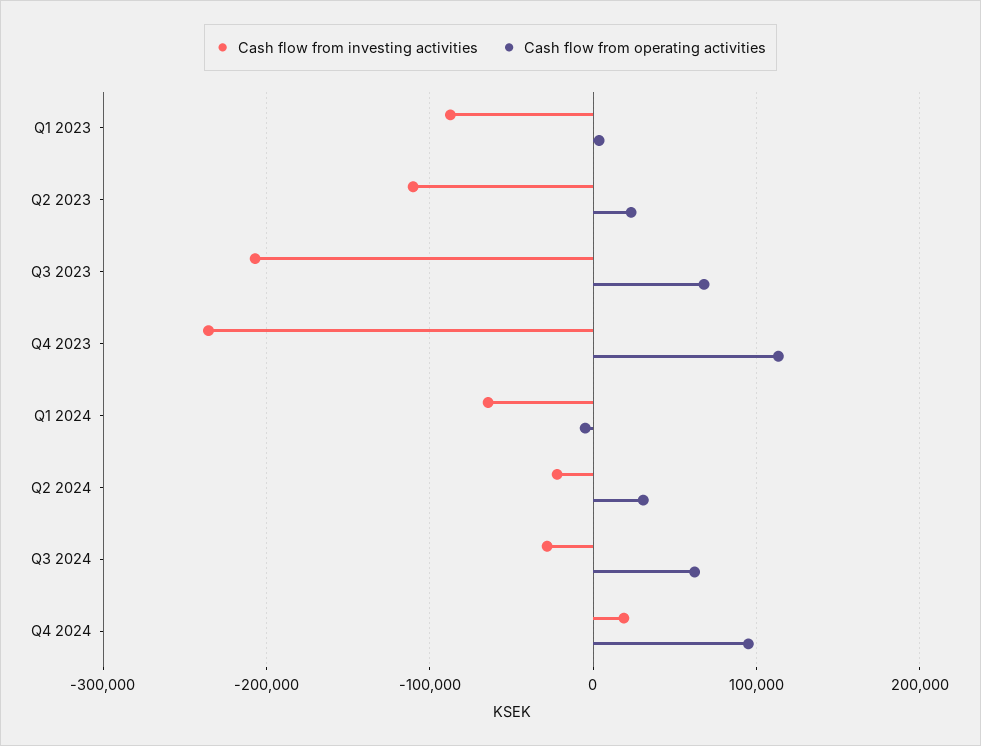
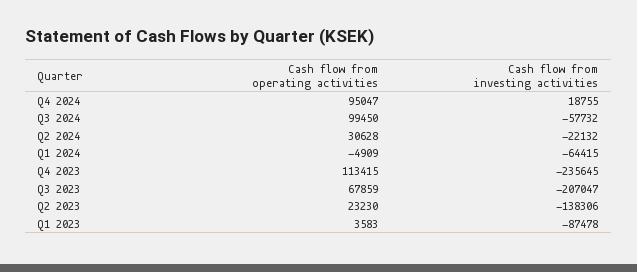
Cash flow from investing activities, Q2 2023: -110000 -> -138306
Cash flow from investing activities, Q3 2024: -30000 -> -57732
Cash flow from operating activities, Q3 2024: 60000 -> 99450

